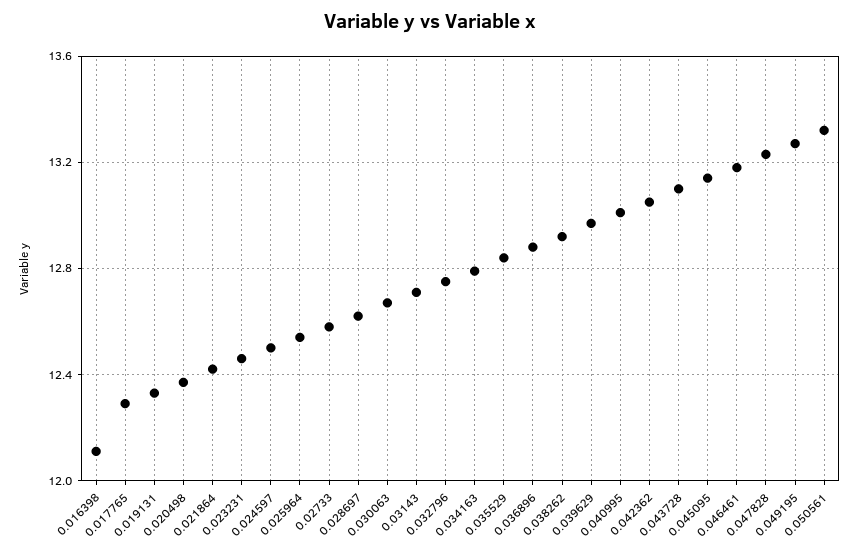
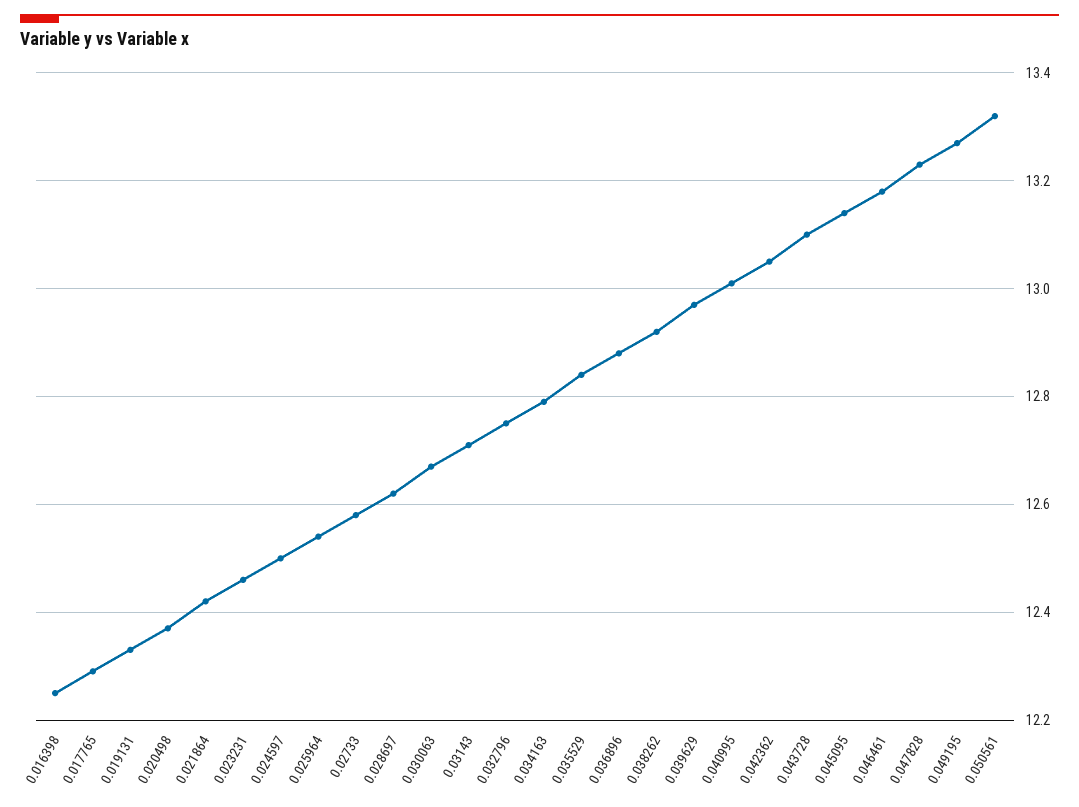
0.016398: 12.1 -> 12.25

